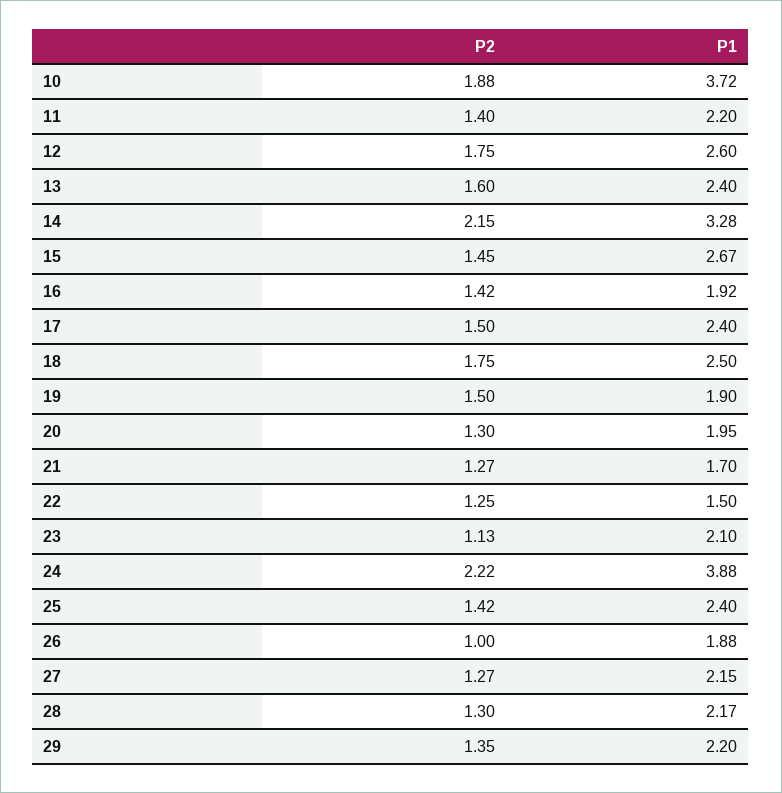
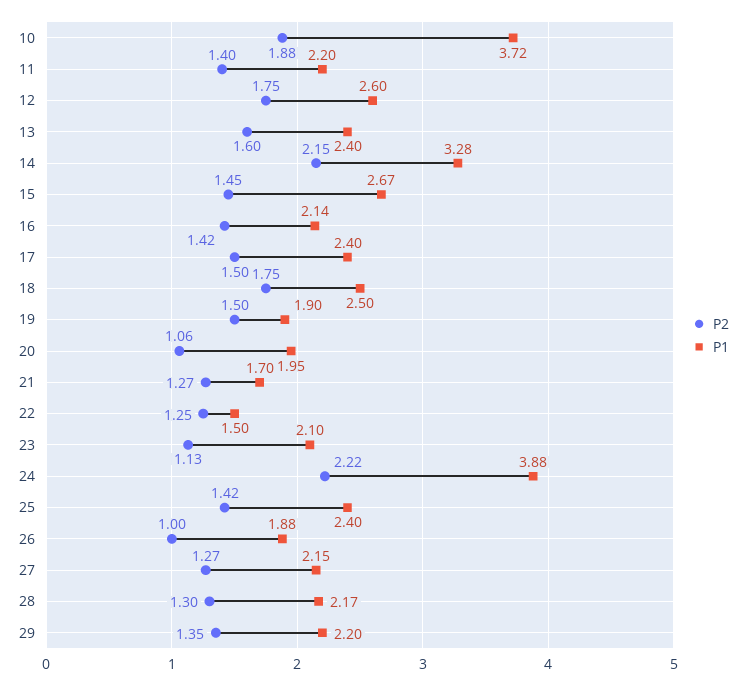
P1, 16: 1.92 -> 2.14
P2, 20: 1.3 -> 1.06

